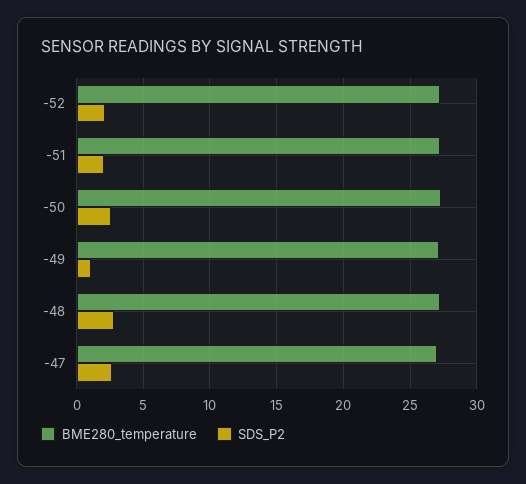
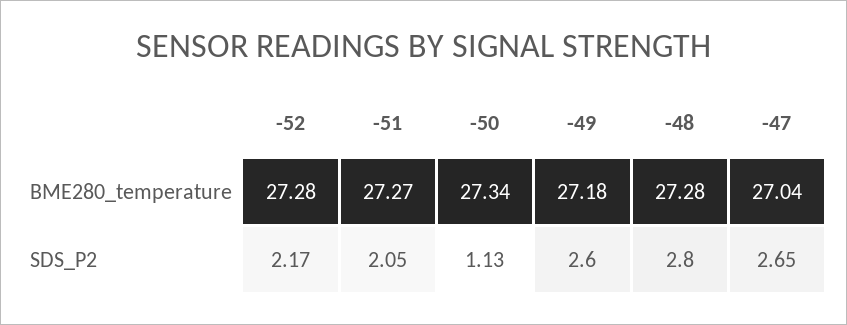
SDS_P2, -50: 2.5 -> 1.13
SDS_P2, -49: 1 -> 2.6

